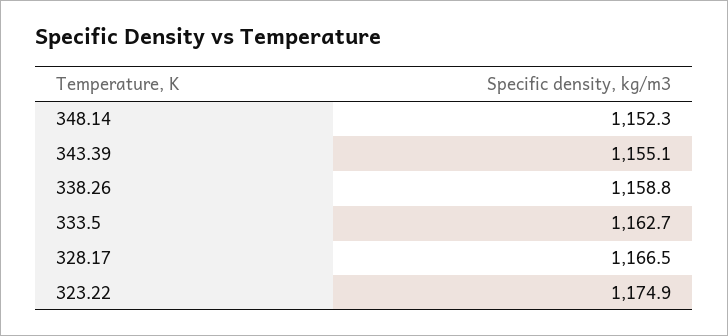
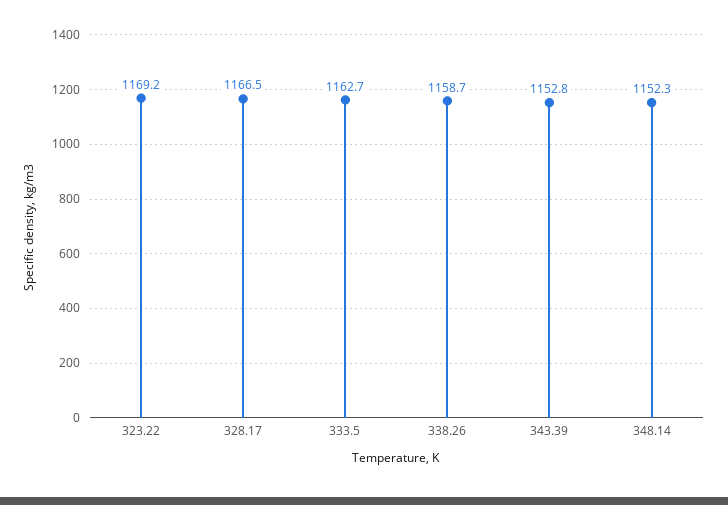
343.39: 1155.1 -> 1152.8
338.26: 1158.8 -> 1158.7
323.22: 1174.9 -> 1169.2

